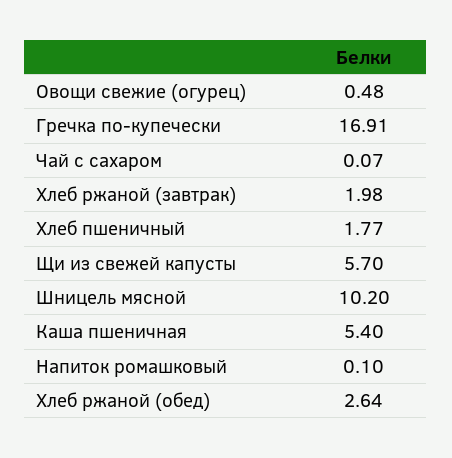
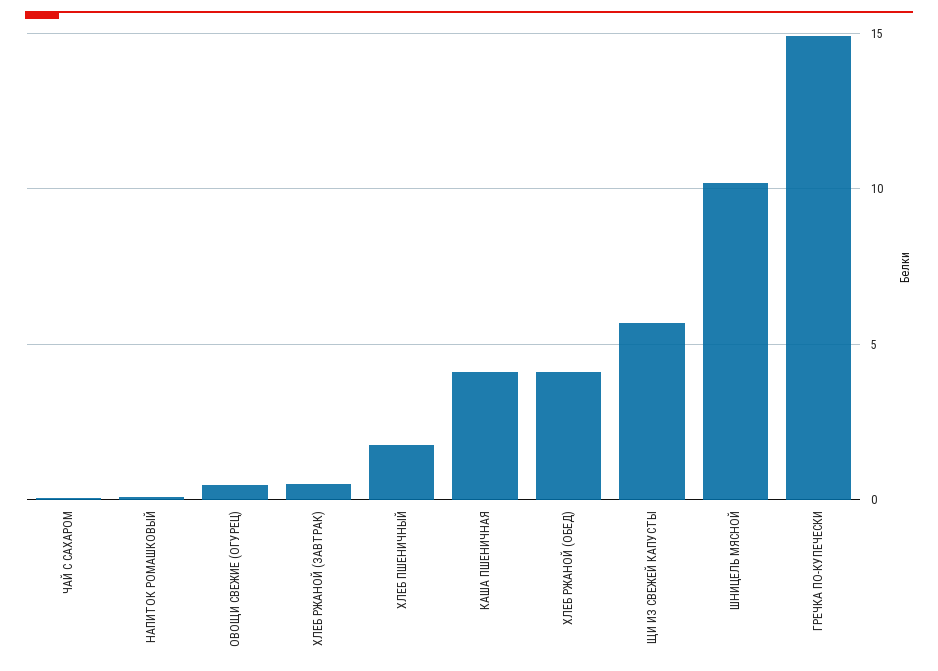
Гречка по-купечески: 16.91 -> 15
Хлеб ржаной (завтрак): 1.98 -> 0.5
Каша пшеничная: 5.4 -> 4
Хлеб ржаной (обед): 2.64 -> 4

